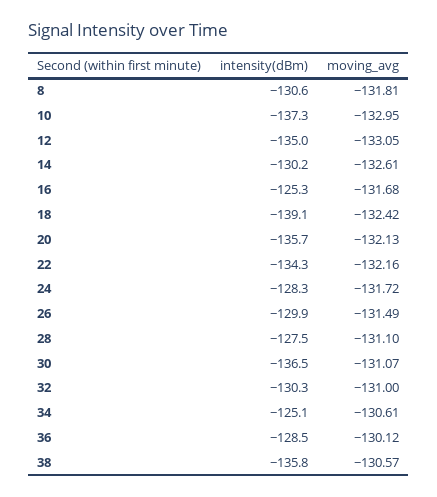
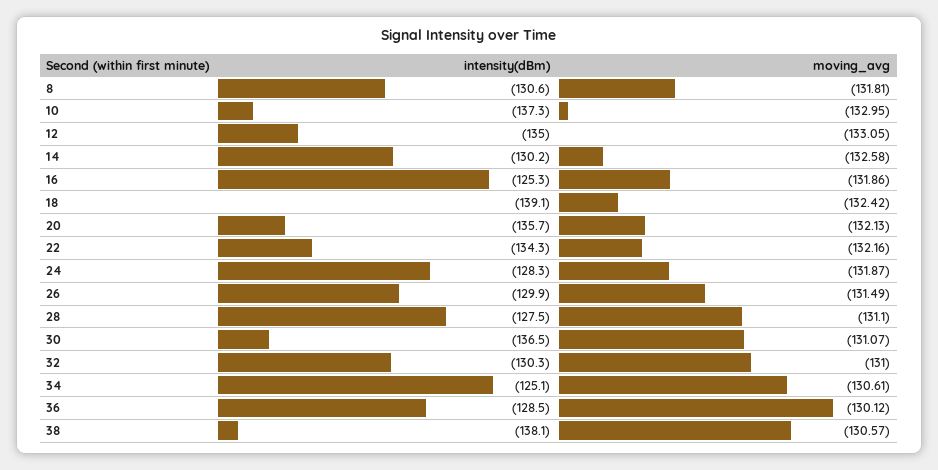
moving_avg, 14: -132.61 -> -132.58
moving_avg, 16: -131.68 -> -131.86
moving_avg, 24: -131.72 -> -131.87
intensity(dBm), 38: -135.8 -> -138.1

